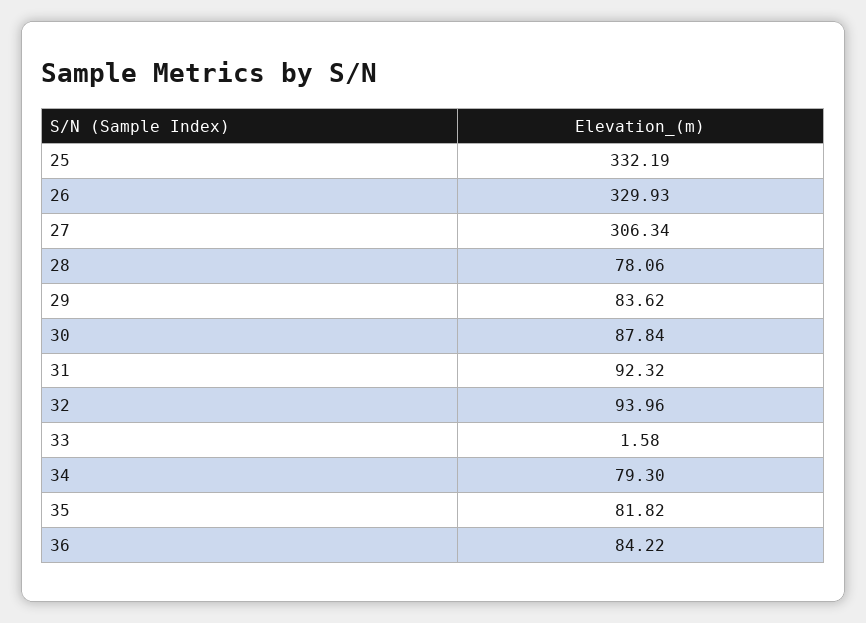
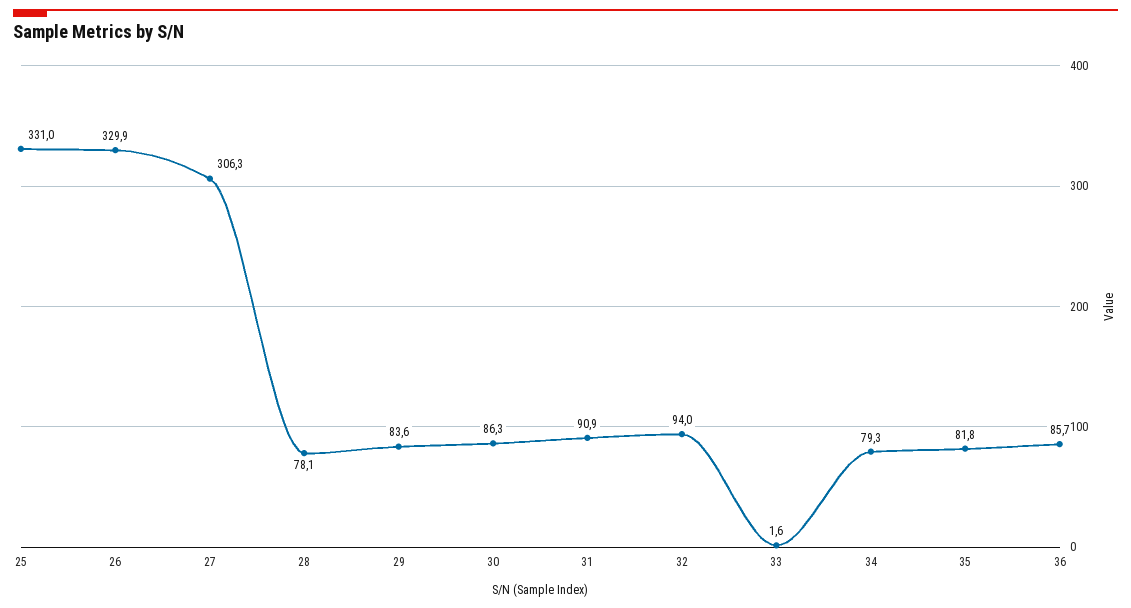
25: 332.19 -> 331
30: 87.84 -> 86.3
31: 92.32 -> 90.9
36: 84.22 -> 85.7

